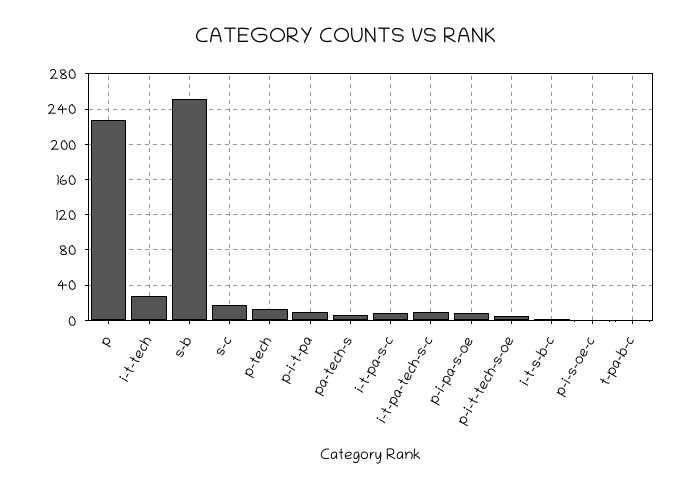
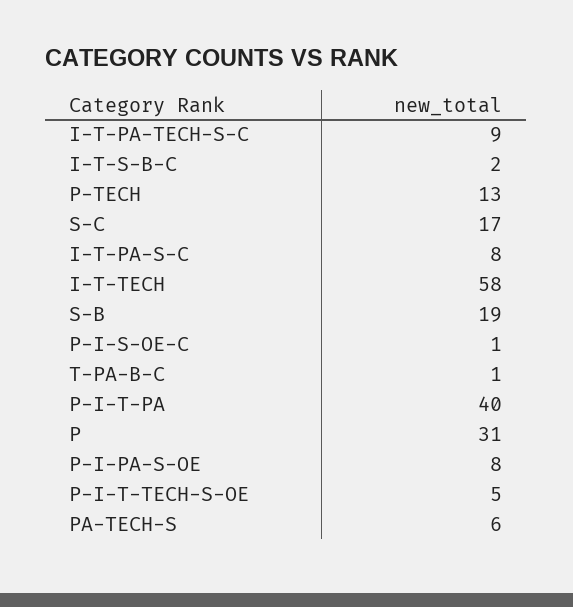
p: 230 -> 31
i-t-tech: 30 -> 58
s-b: 250 -> 19
p-i-t-pa: 10 -> 40

